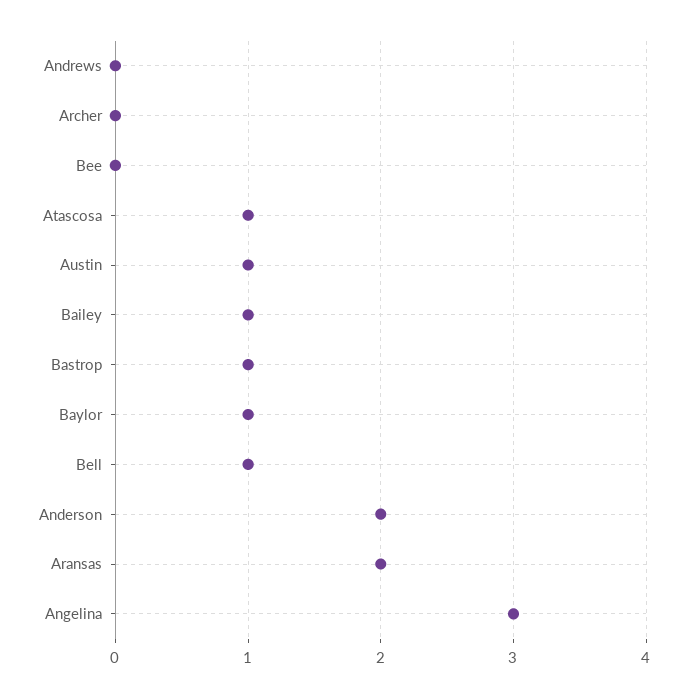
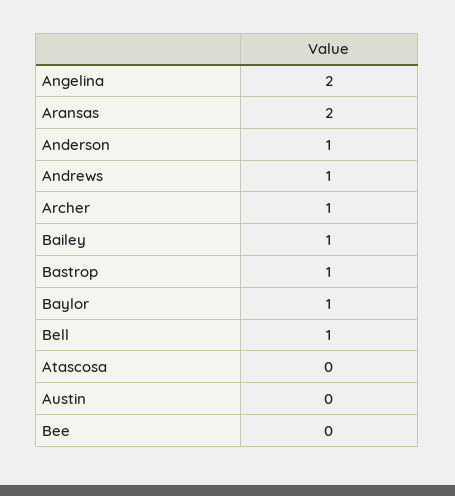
Andrews: 0 -> 1
Archer: 0 -> 1
Atascosa: 1 -> 0
Austin: 1 -> 0
Anderson: 2 -> 1
Angelina: 3 -> 2

